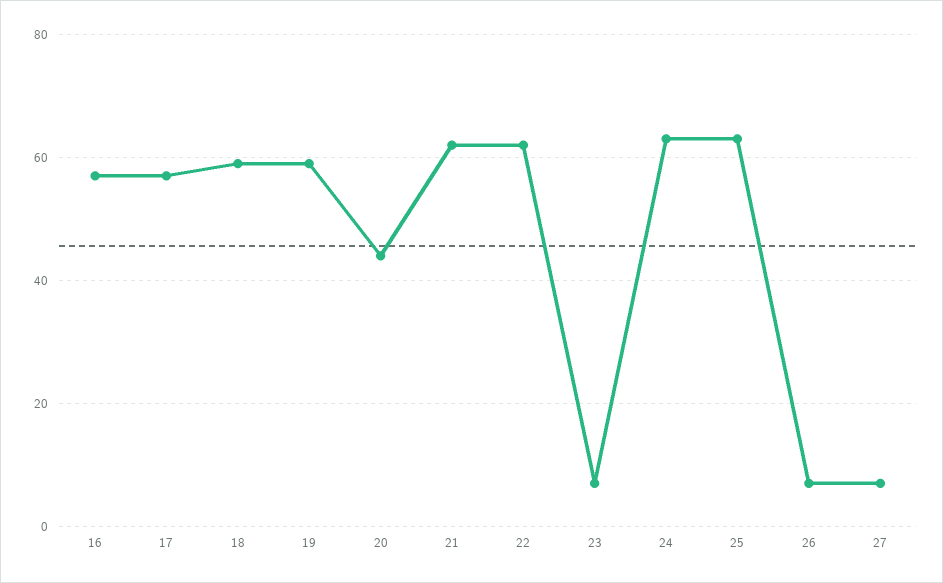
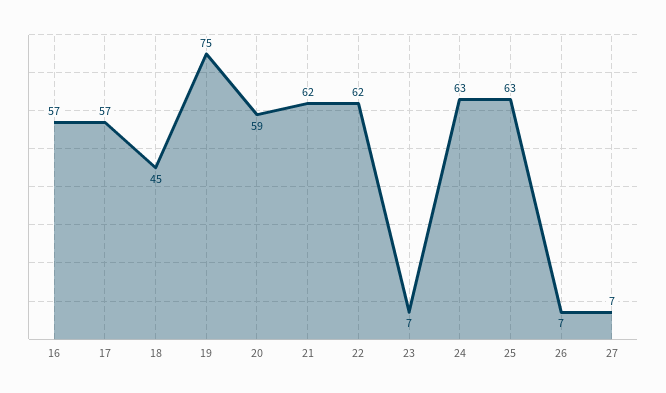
18: 60 -> 45
19: 60 -> 75
20: 45 -> 59

